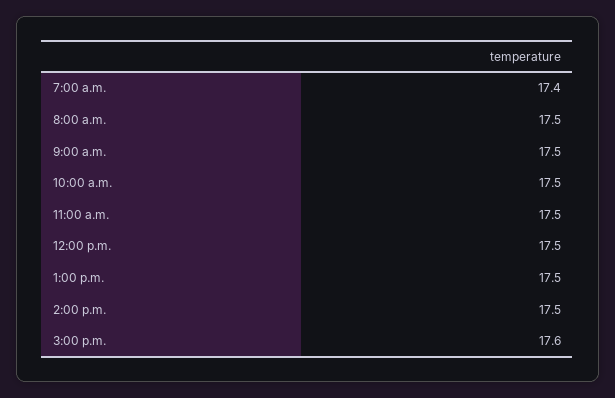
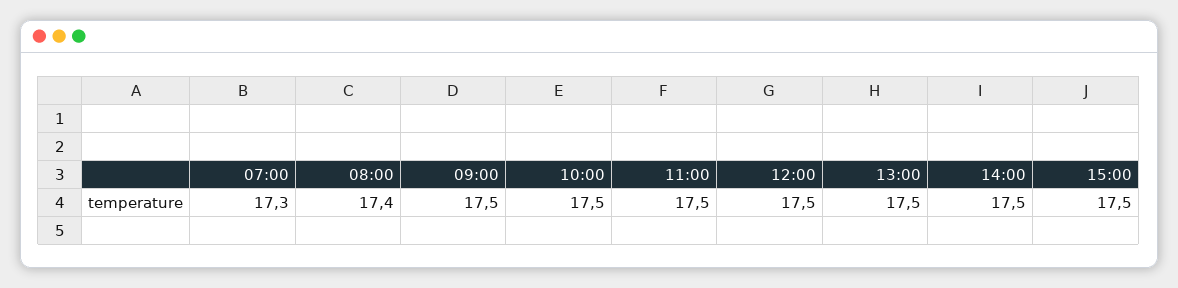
7:00 a.m.: 17.4 -> 17.3
8:00 a.m.: 17.5 -> 17.4
3:00 p.m.: 17.6 -> 17.5

